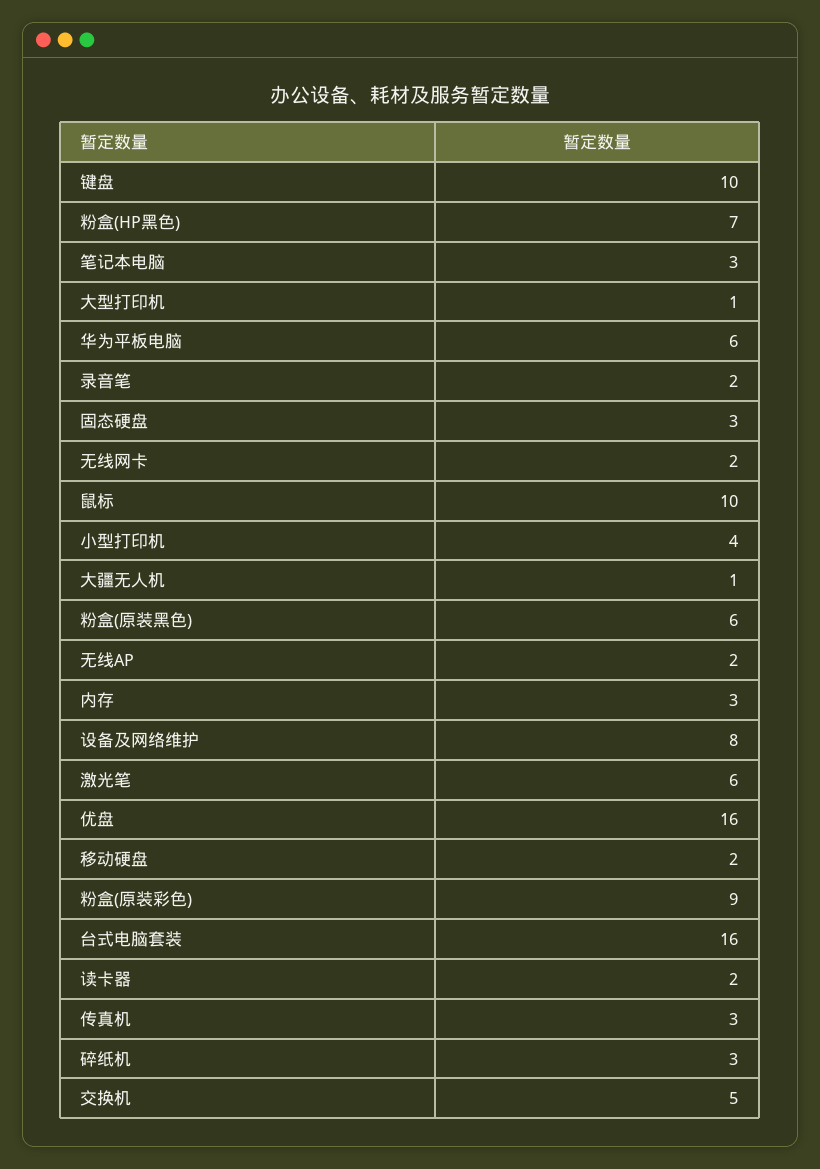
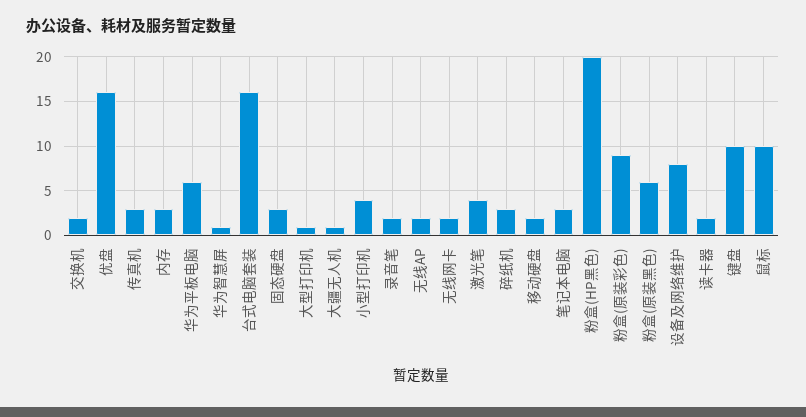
粉盒(HP黑色): 7 -> 20
激光笔: 6 -> 4
交换机: 5 -> 2
华为智慧屏: none -> 1

